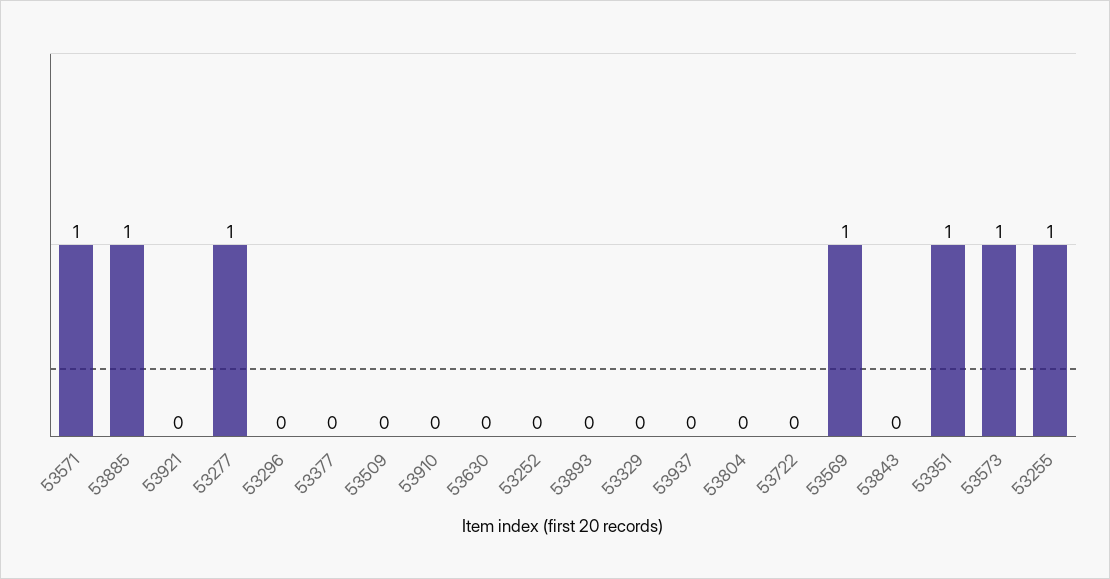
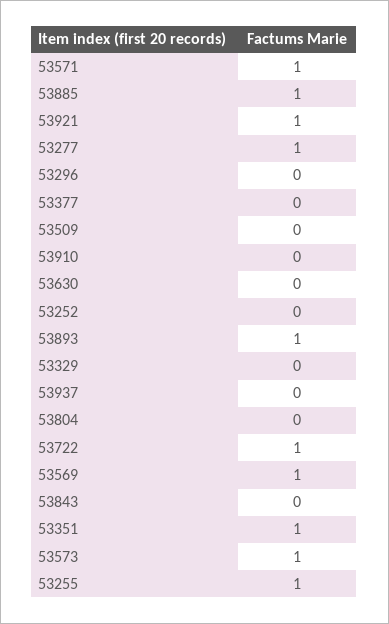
53921: 0 -> 1
53893: 0 -> 1
53722: 0 -> 1

